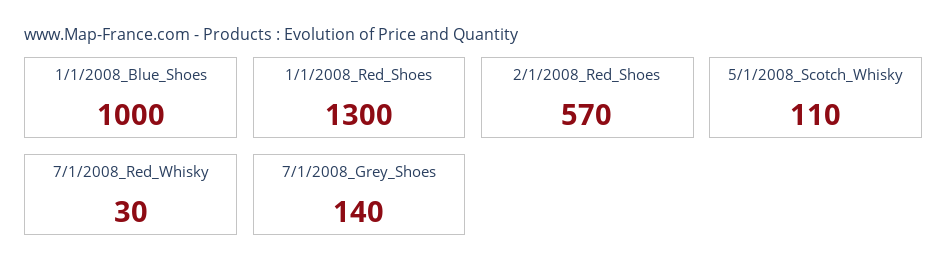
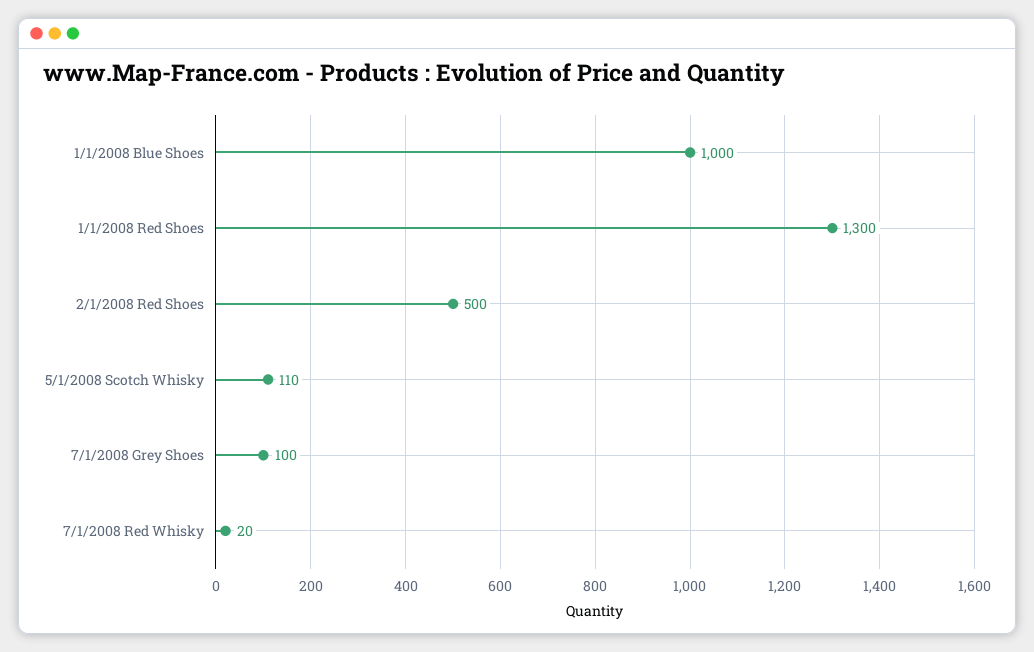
2/1/2008_Red_Shoes: 570 -> 500
7/1/2008_Red_Whisky: 30 -> 20
7/1/2008_Grey_Shoes: 140 -> 100

